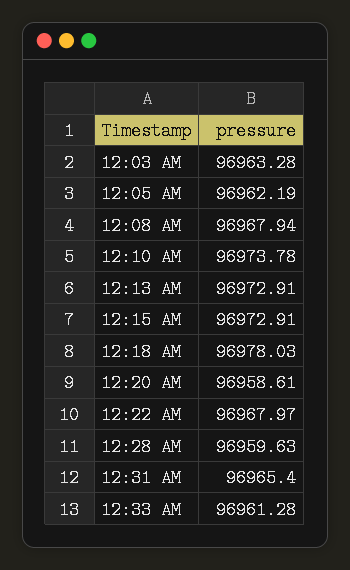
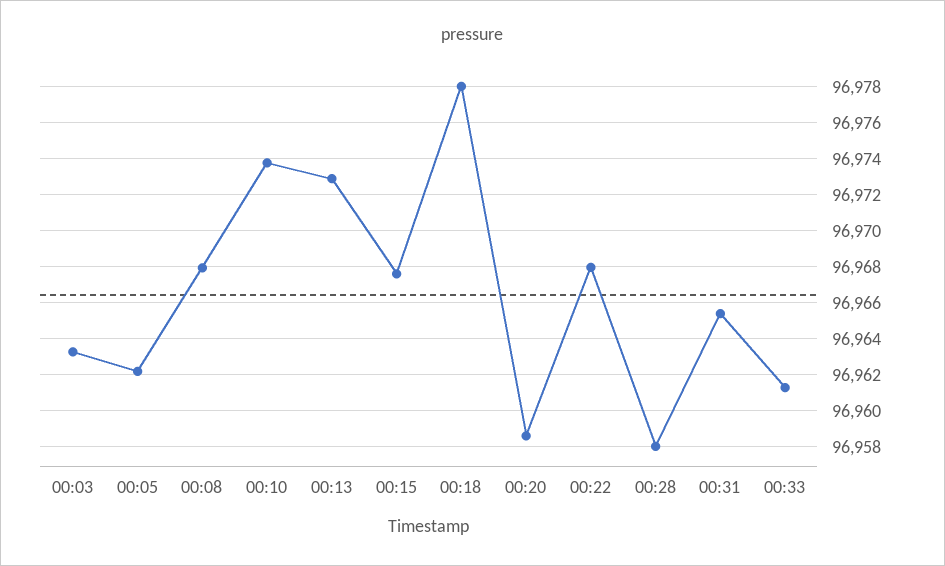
12:15 AM: 96972.91 -> 96967.5
12:28 AM: 96959.63 -> 96958

